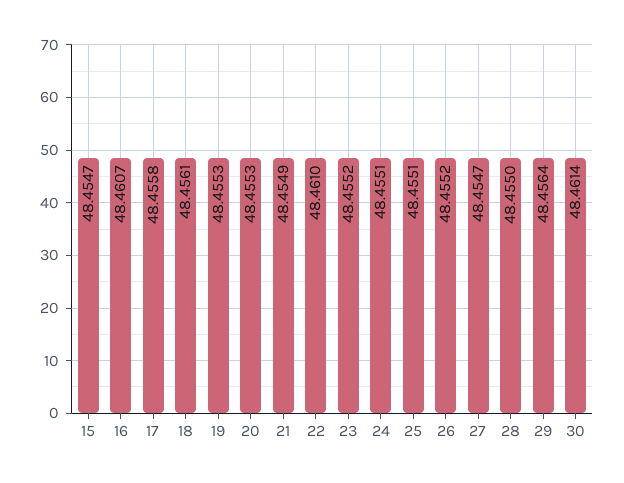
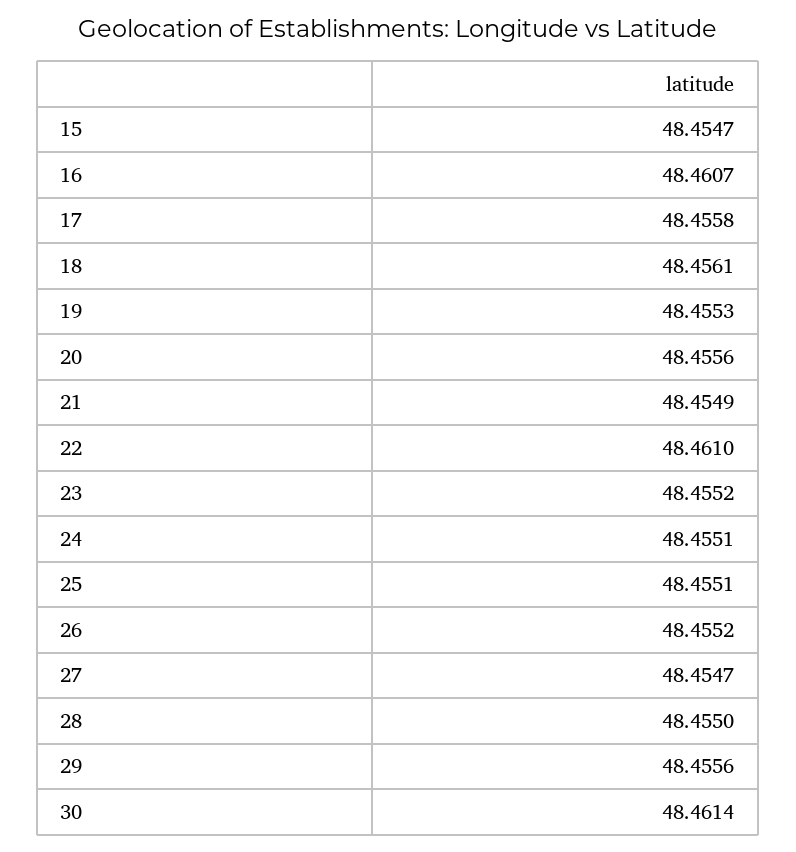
20: 48.4553 -> 48.4556
29: 48.4564 -> 48.4556

